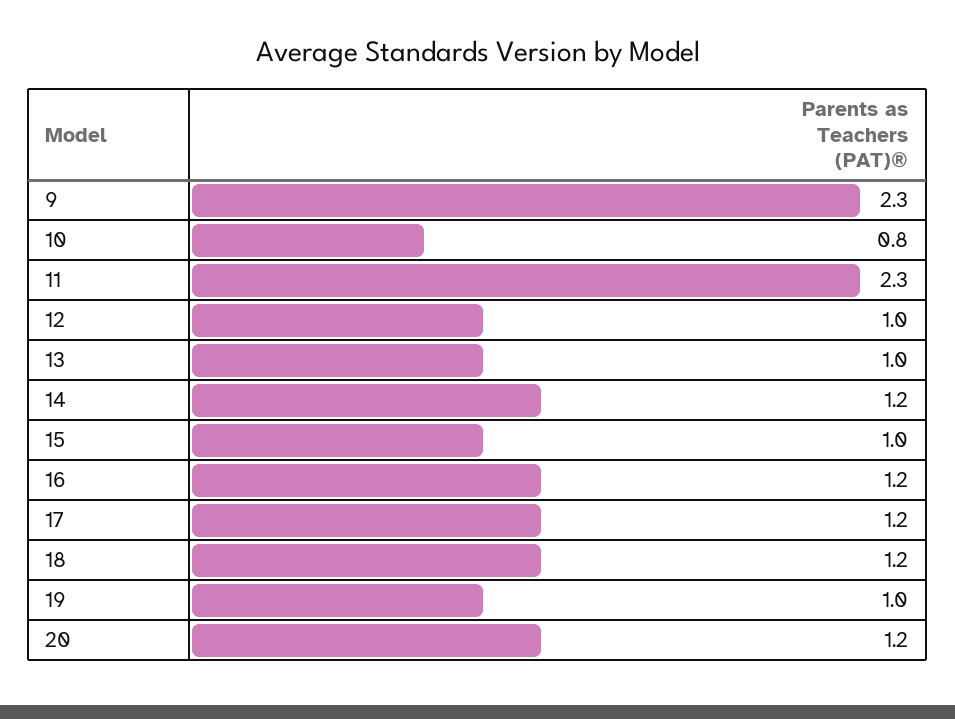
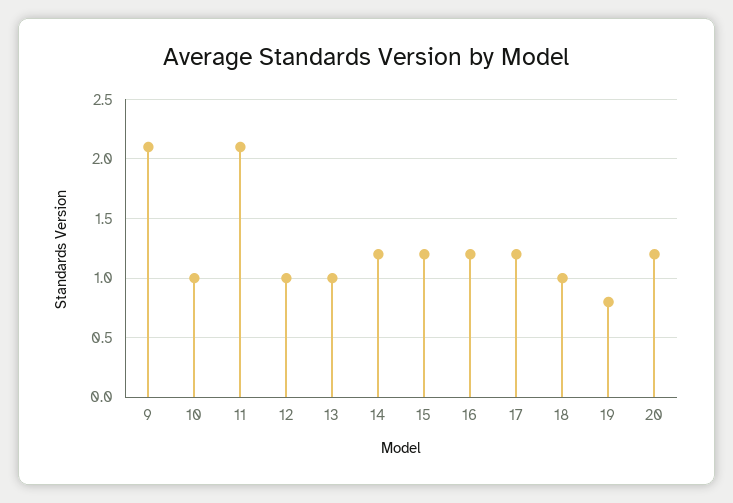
9: 2.3 -> 2.1
10: 0.8 -> 1
11: 2.3 -> 2.1
15: 1 -> 1.2
18: 1.2 -> 1
19: 1 -> 0.8

